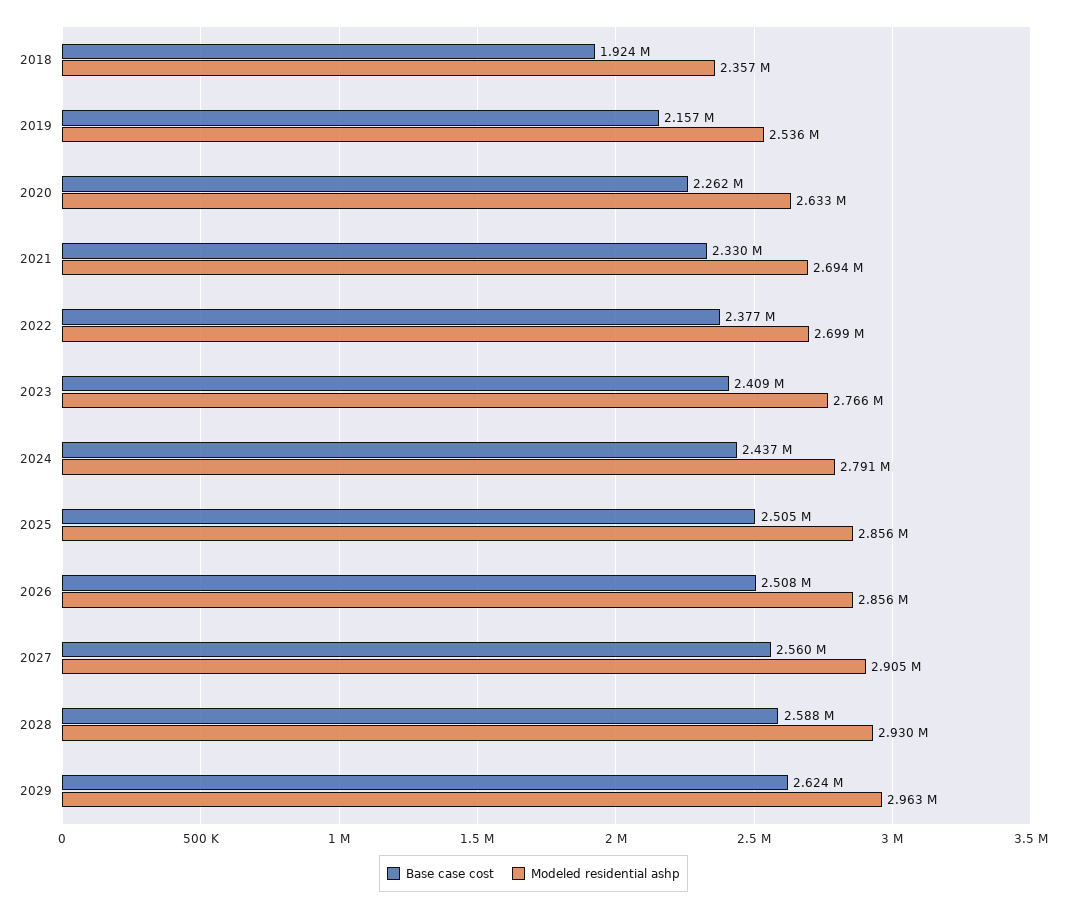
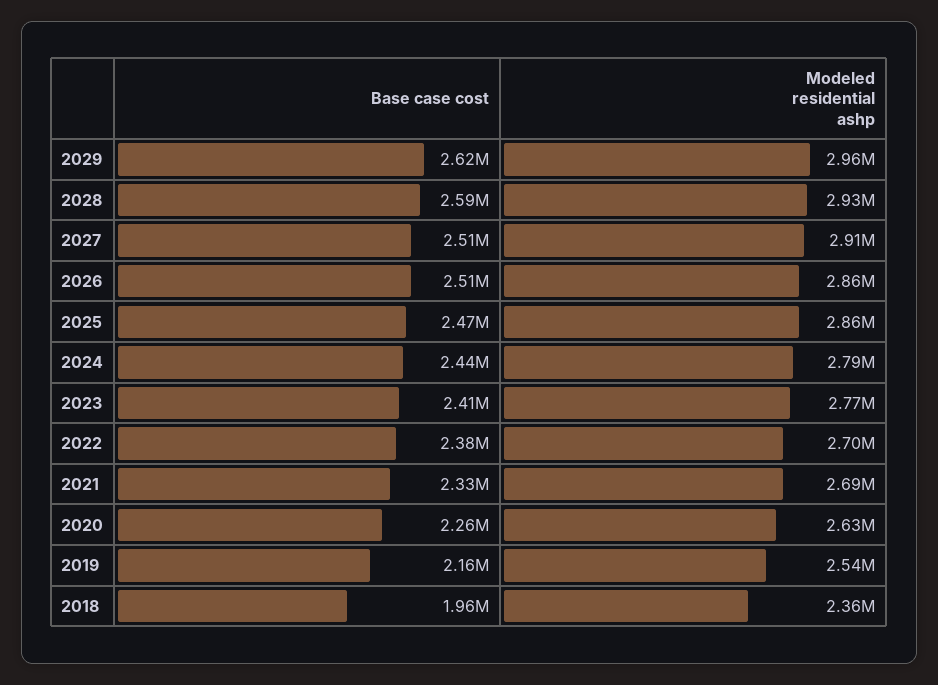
Base case cost, 2018: 1924000 -> 1960000
Base case cost, 2025: 2505000 -> 2470000
Base case cost, 2027: 2560000 -> 2510000

